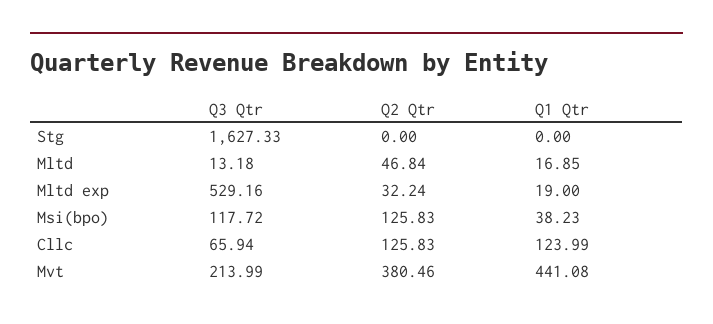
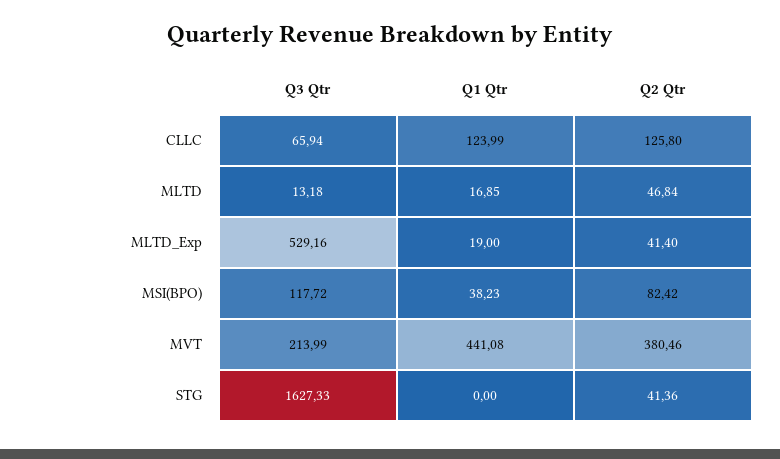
Q2 Qtr, Stg: 0 -> 41.36
Q2 Qtr, Mltd exp: 32.24 -> 41.4
Q2 Qtr, Msi(bpo): 125.83 -> 82.42
Q2 Qtr, Cllc: 125.83 -> 125.8

